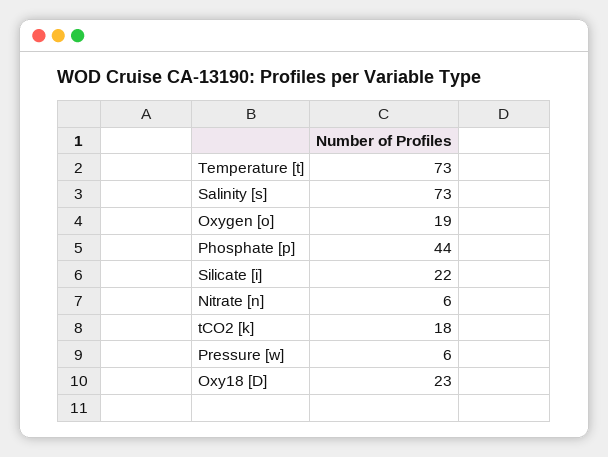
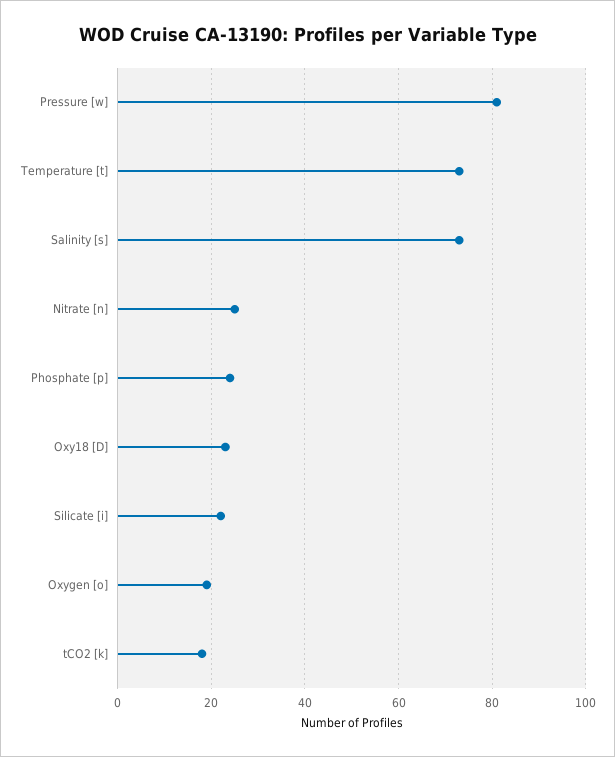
Phosphate [p]: 44 -> 25
Nitrate [n]: 6 -> 25
Pressure [w]: 6 -> 80

